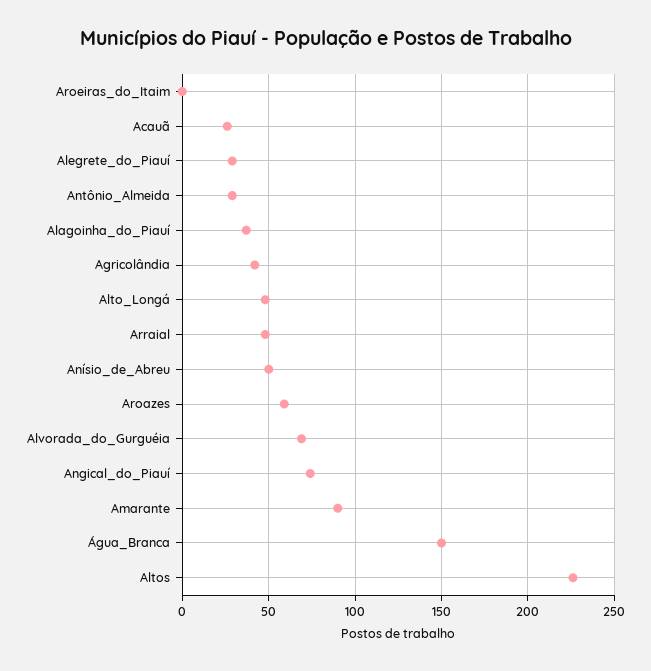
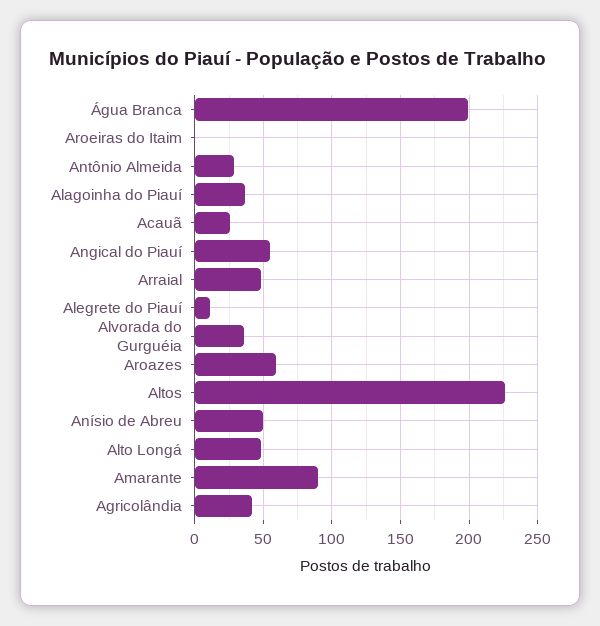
Alegrete_do_Piauí: 30 -> 10
Alvorada_do_Gurguéia: 70 -> 35
Angical_do_Piauí: 75 -> 55
Água_Branca: 150 -> 200

